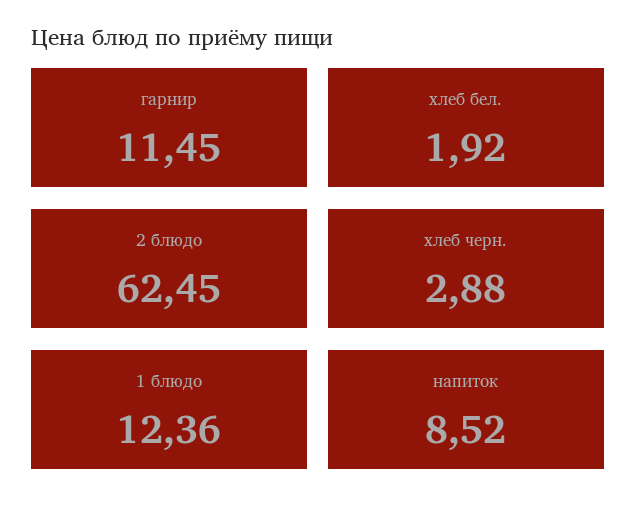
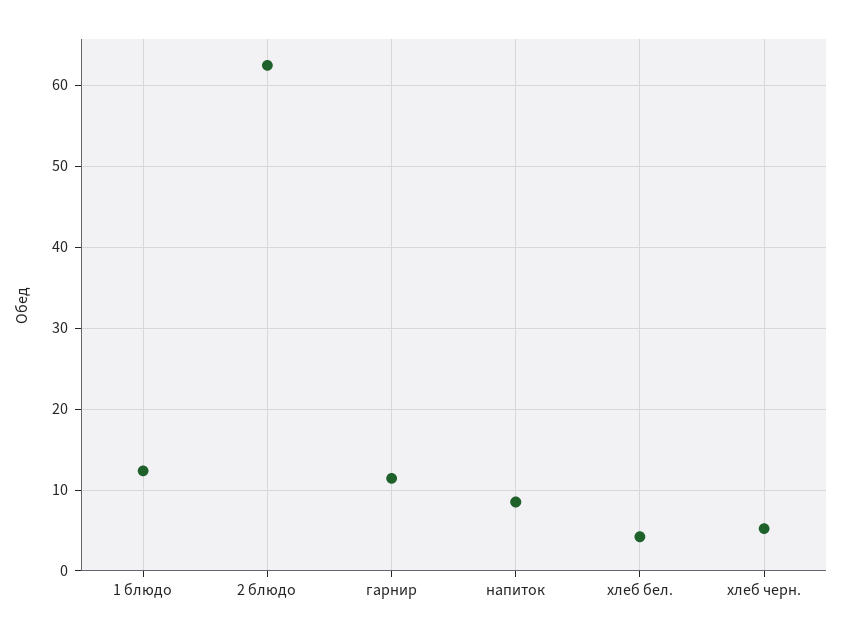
хлеб бел.: 1.92 -> 4
хлеб черн.: 2.88 -> 5

